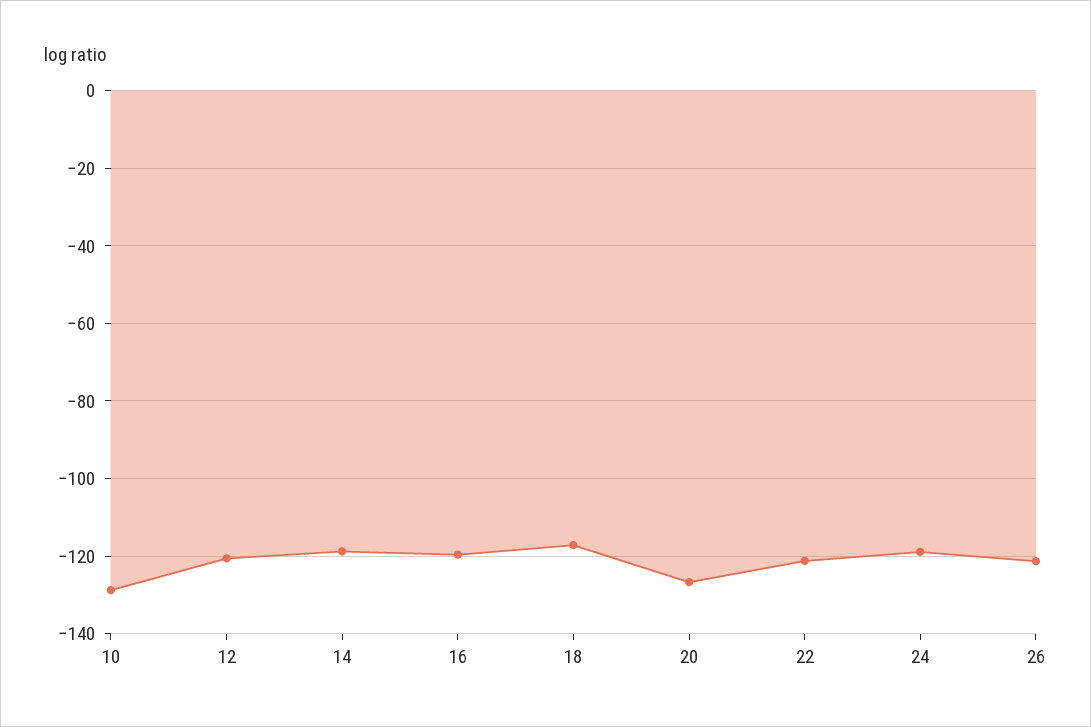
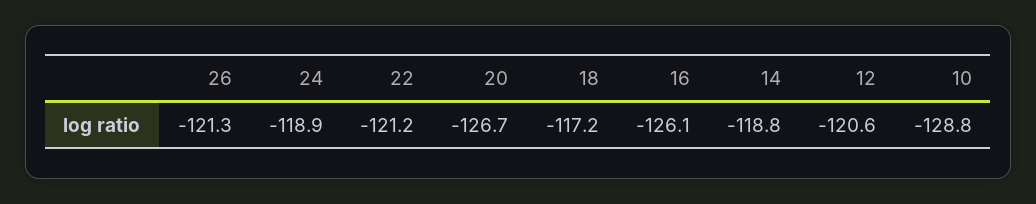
16: -120 -> -126.1

